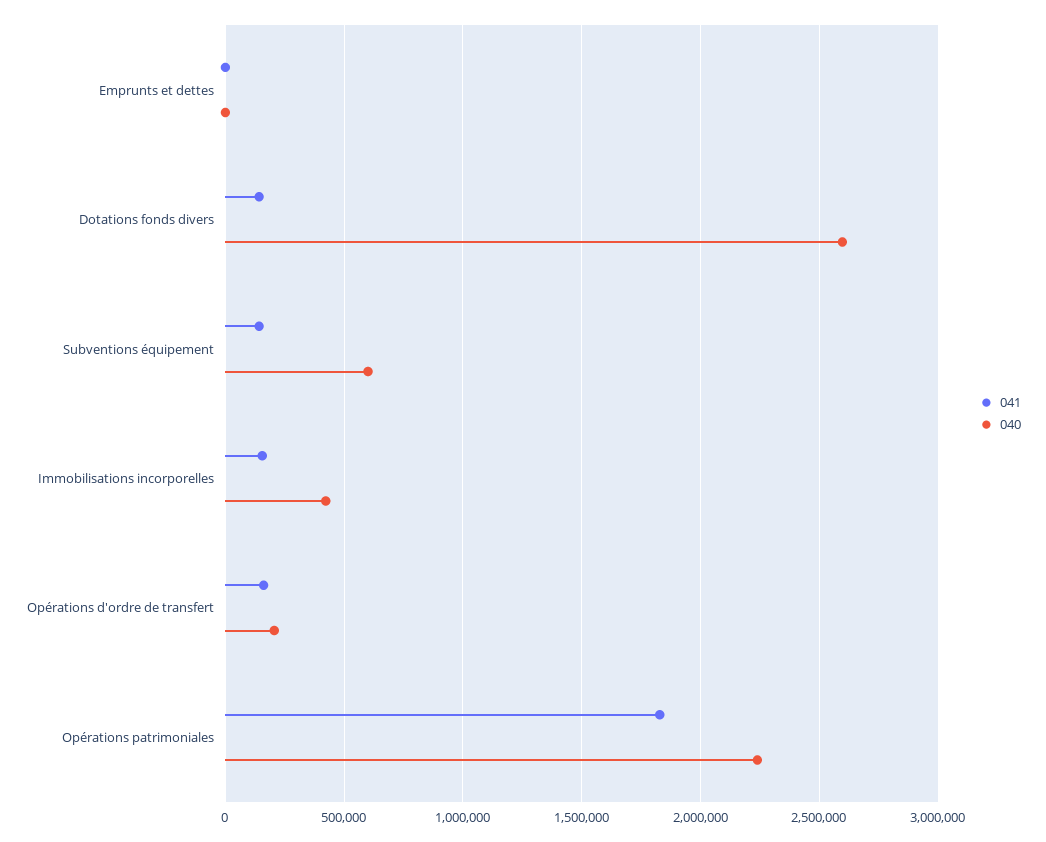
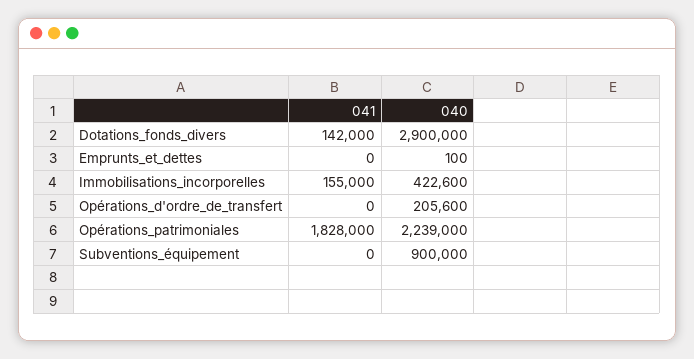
040, Dotations fonds divers: 2600000 -> 2900000
041, Subventions équipement: 150000 -> 0
040, Subventions équipement: 600000 -> 900000
041, Opérations d'ordre de transfert: 150000 -> 0

